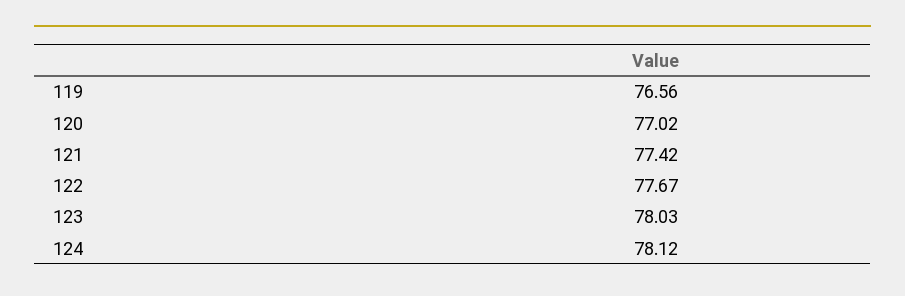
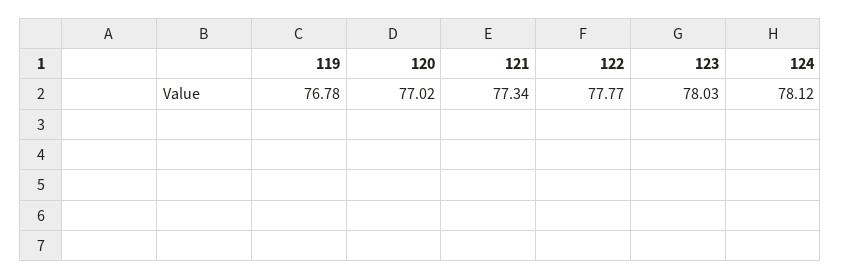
119: 76.56 -> 76.78
121: 77.42 -> 77.34
122: 77.67 -> 77.77

